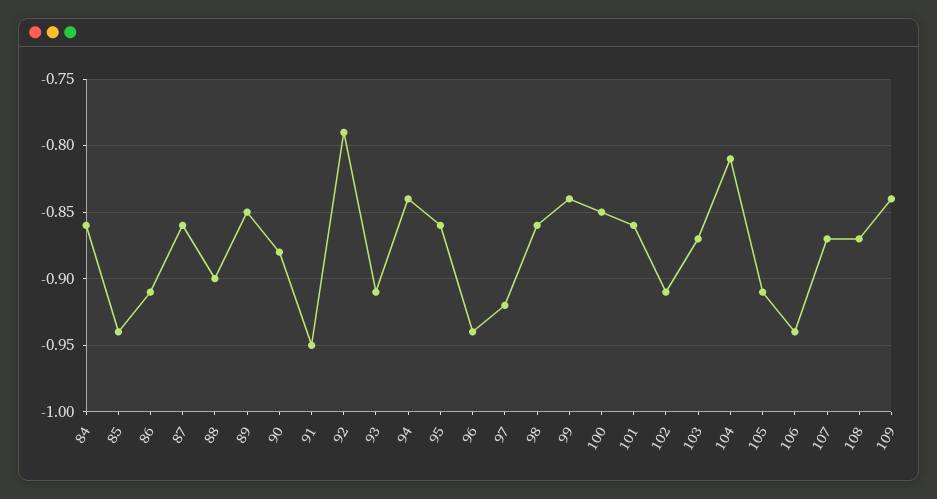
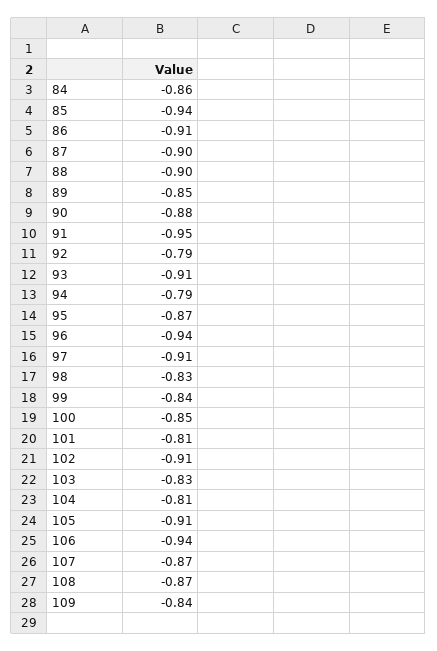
87: -0.86 -> -0.9
94: -0.84 -> -0.79
95: -0.86 -> -0.87
97: -0.92 -> -0.91
98: -0.86 -> -0.83
101: -0.86 -> -0.81
103: -0.87 -> -0.83

